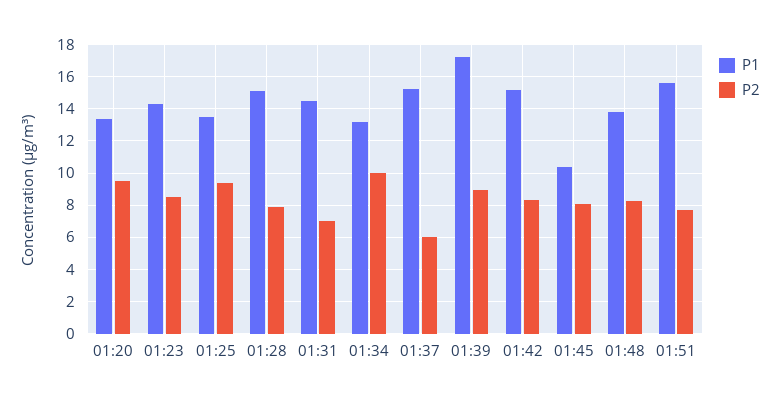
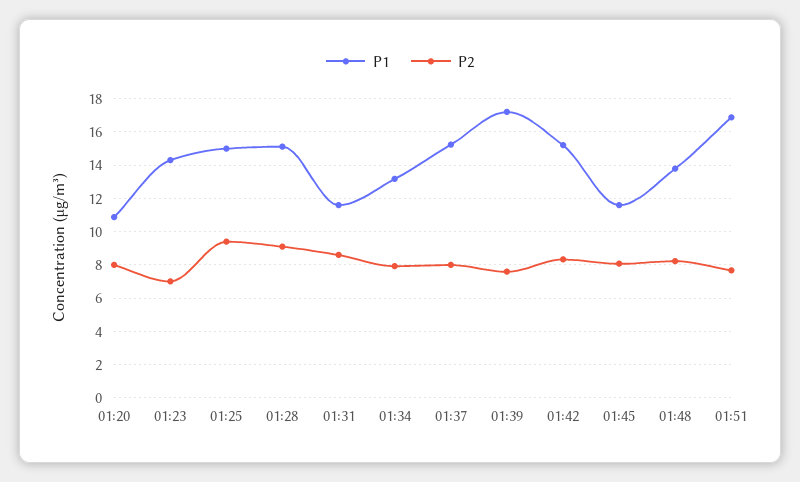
P1, 01:20: 13.5 -> 11
P2, 01:20: 9.5 -> 8
P2, 01:23: 8.5 -> 7
P1, 01:25: 13.5 -> 15
P2, 01:28: 8 -> 9
P1, 01:31: 14.5 -> 11.5
P2, 01:31: 7 -> 8.5
P2, 01:34: 10 -> 8
P2, 01:37: 6 -> 8
P2, 01:39: 9 -> 7.5
P1, 01:45: 10.5 -> 11.5
P1, 01:51: 15.5 -> 17

